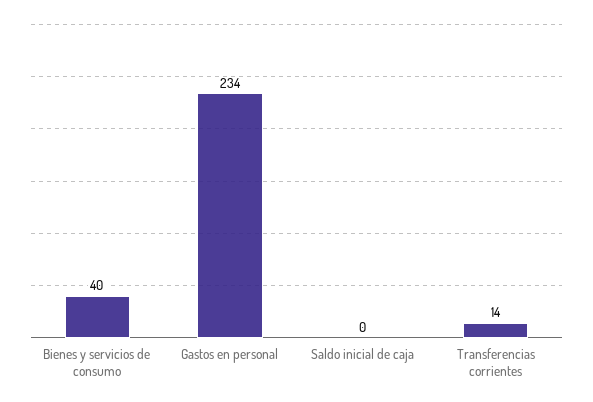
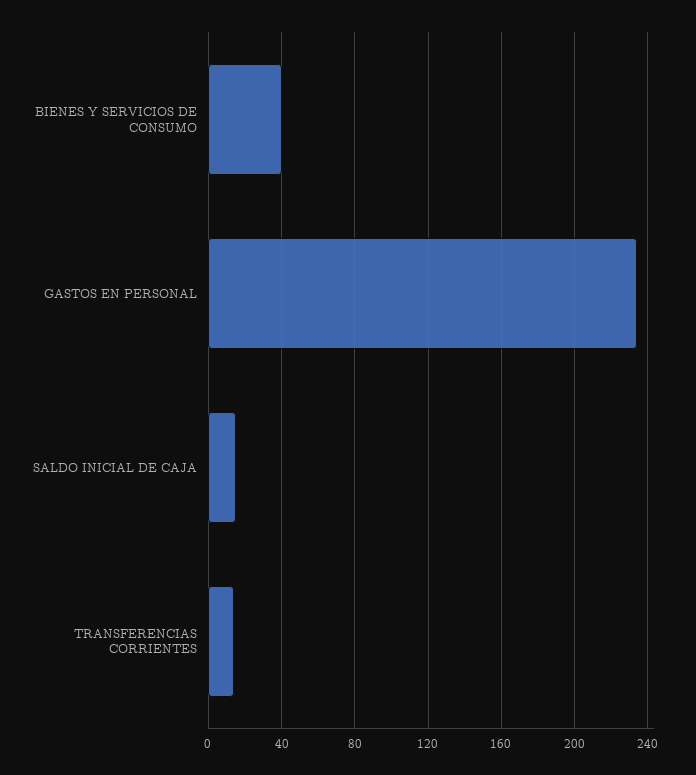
Saldo inicial de caja: 0 -> 15

